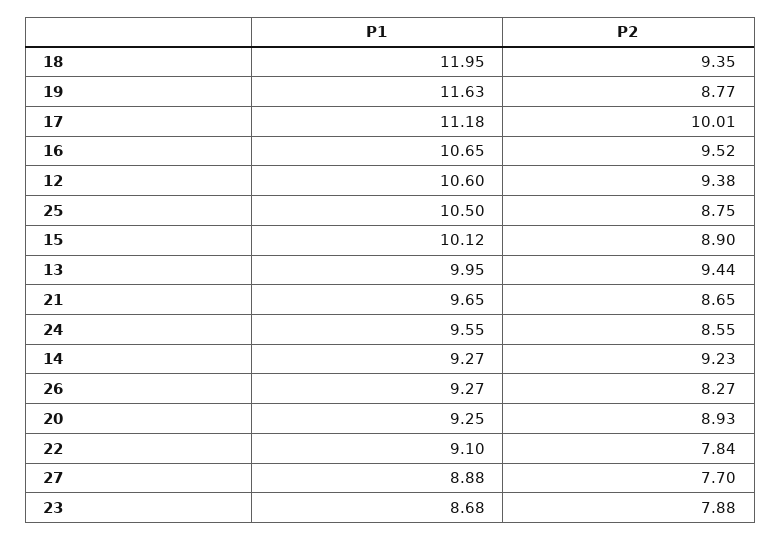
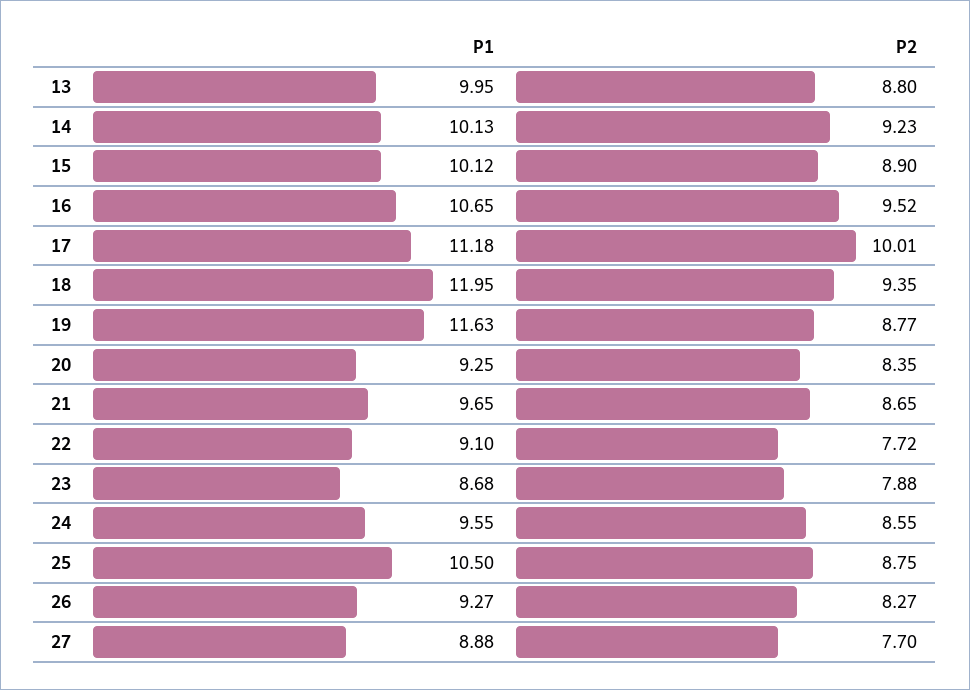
P1, 12: 10.6 -> none
P2, 12: 9.38 -> none
P2, 13: 9.44 -> 8.8
P1, 14: 9.27 -> 10.13
P2, 20: 8.93 -> 8.35
P2, 22: 7.84 -> 7.72

